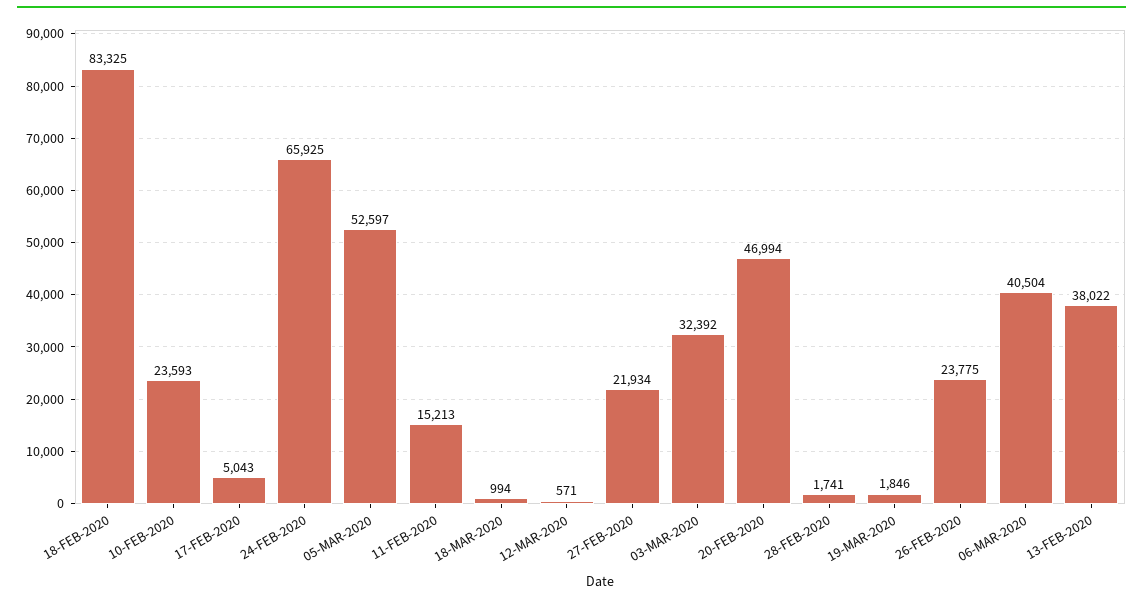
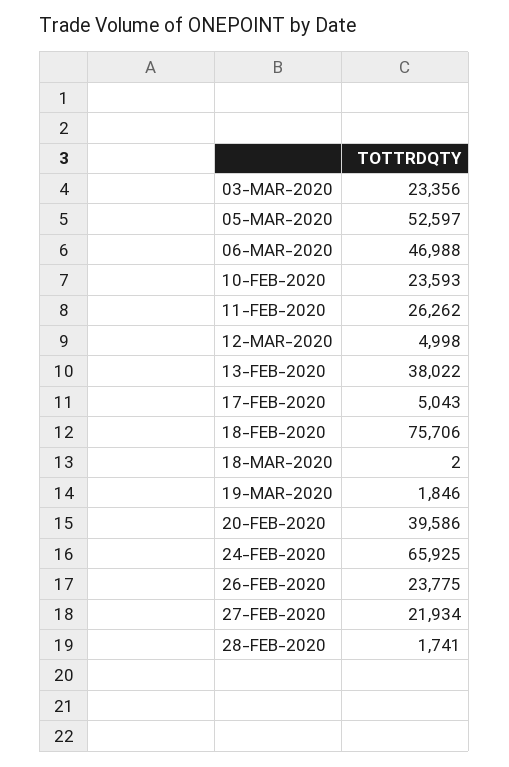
18-FEB-2020: 83325 -> 75706
11-FEB-2020: 15213 -> 26262
18-MAR-2020: 994 -> 2
12-MAR-2020: 571 -> 4998
03-MAR-2020: 32392 -> 23356
20-FEB-2020: 46994 -> 39586
06-MAR-2020: 40504 -> 46988

